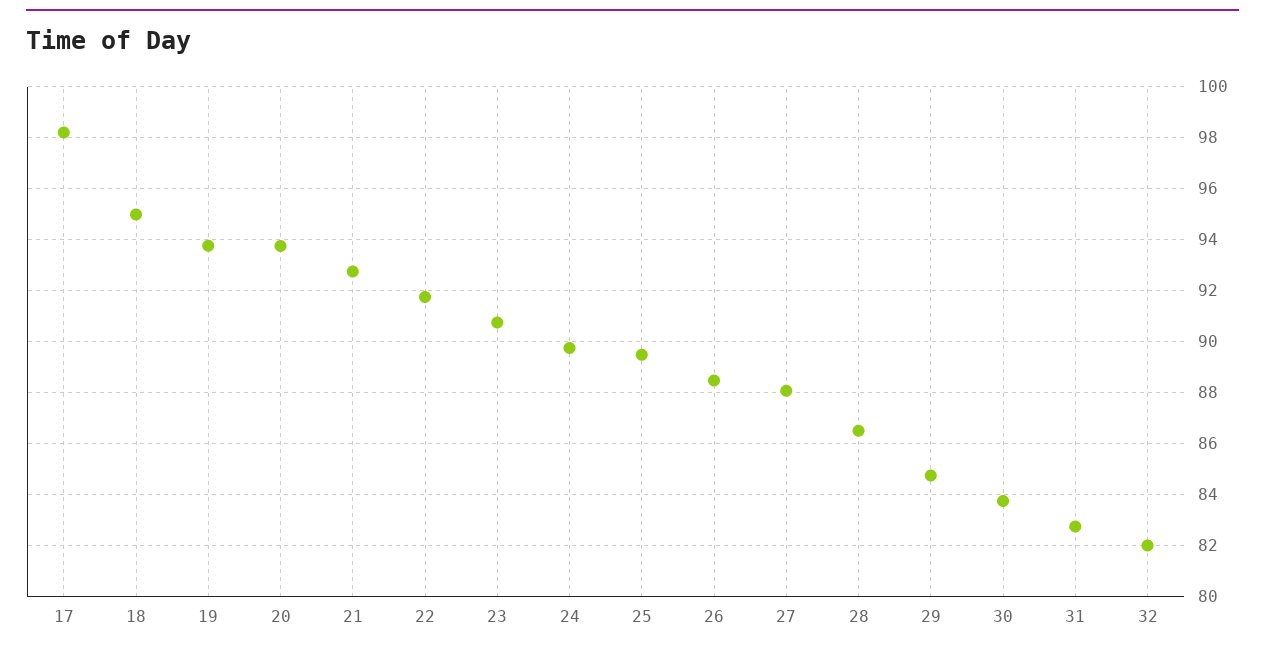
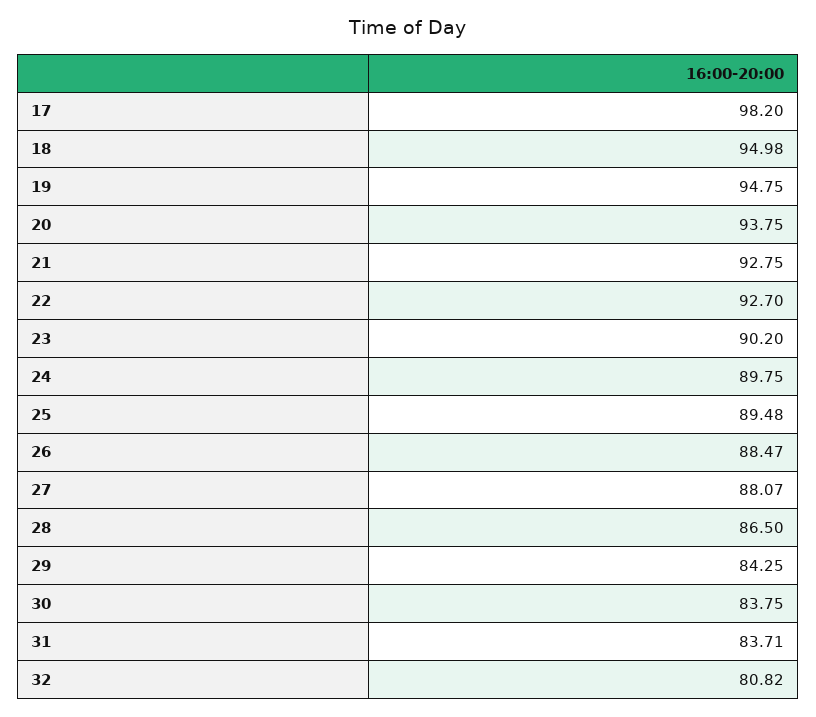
19: 93.75 -> 94.75
22: 91.75 -> 92.7
23: 90.75 -> 90.2
29: 84.75 -> 84.25
31: 82.75 -> 83.71
32: 82 -> 80.82

